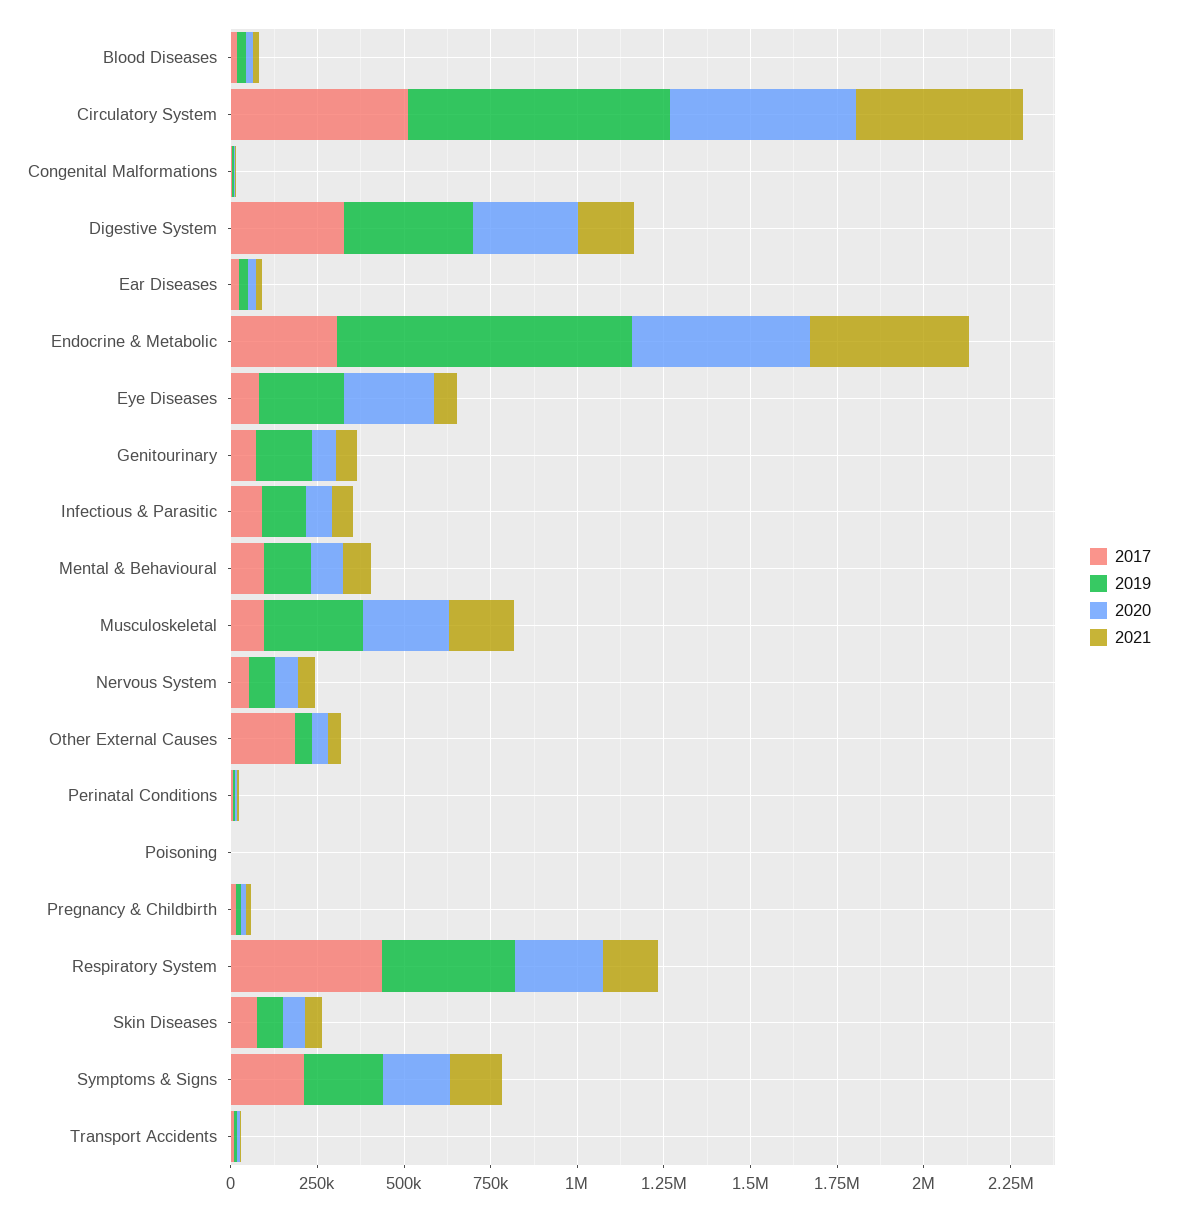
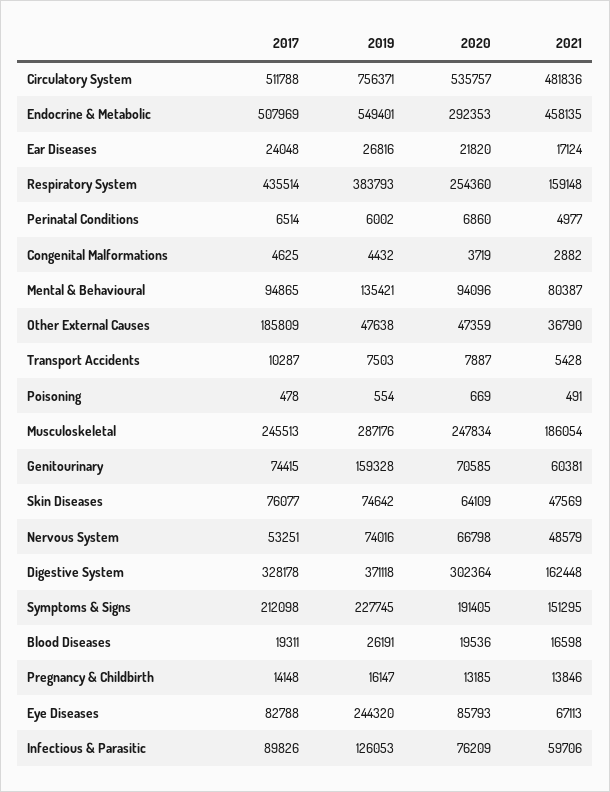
2017, Endocrine & Metabolic: 300000 -> 507969
2019, Endocrine & Metabolic: 850000 -> 549401
2020, Endocrine & Metabolic: 500000 -> 292353
2020, Eye Diseases: 250000 -> 85793
2017, Musculoskeletal: 100000 -> 245513

